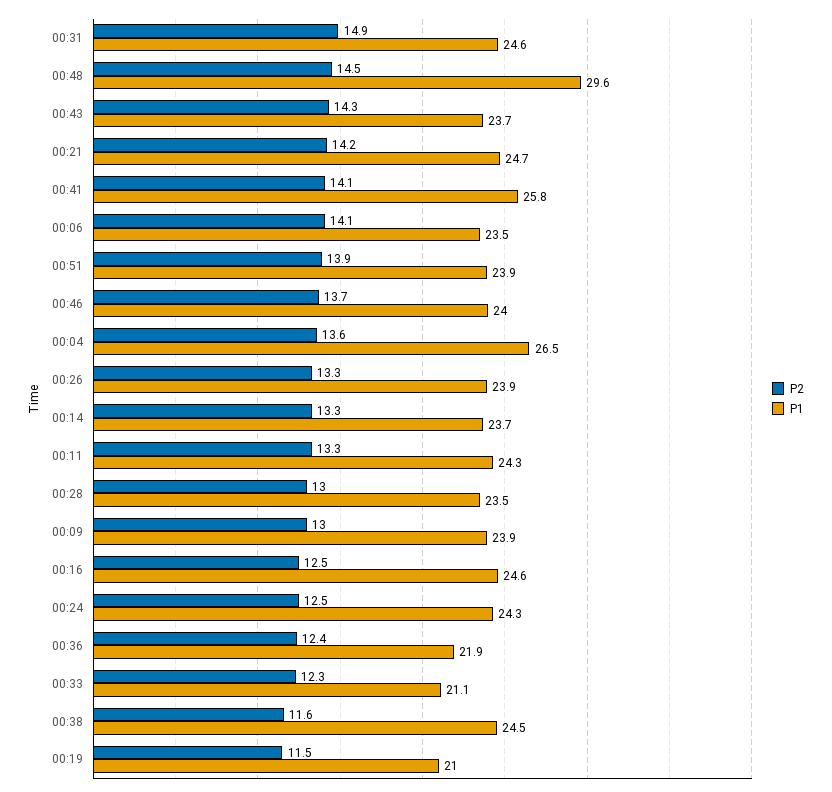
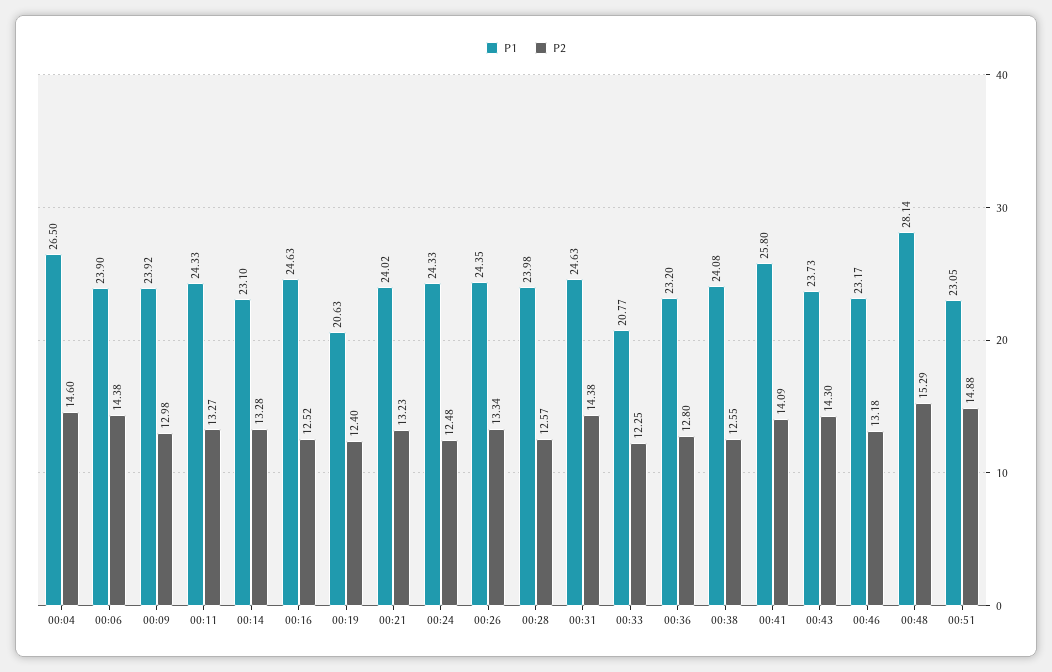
P2, 00:31: 14.9 -> 14.38
P2, 00:48: 14.5 -> 15.29
P1, 00:48: 29.6 -> 28.14
P2, 00:21: 14.2 -> 13.23
P1, 00:21: 24.7 -> 24.02
P2, 00:06: 14.1 -> 14.38
P1, 00:06: 23.5 -> 23.9
P2, 00:51: 13.9 -> 14.88
P1, 00:51: 23.9 -> 23.05
P2, 00:46: 13.7 -> 13.18
P1, 00:46: 24 -> 23.17
P2, 00:04: 13.6 -> 14.6
P1, 00:26: 23.9 -> 24.35
P1, 00:14: 23.7 -> 23.1
P2, 00:28: 13 -> 12.57
P1, 00:28: 23.5 -> 23.98
P2, 00:36: 12.4 -> 12.8
P1, 00:36: 21.9 -> 23.2
P1, 00:33: 21.1 -> 20.77
P2, 00:38: 11.6 -> 12.55
P1, 00:38: 24.5 -> 24.08
P2, 00:19: 11.5 -> 12.4
P1, 00:19: 21 -> 20.63

